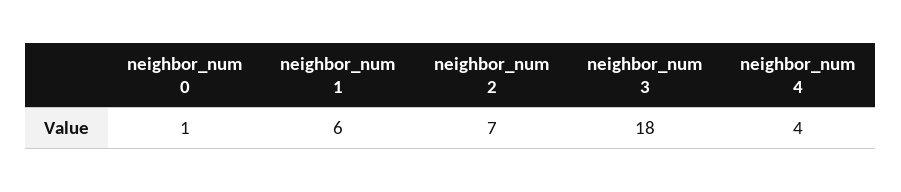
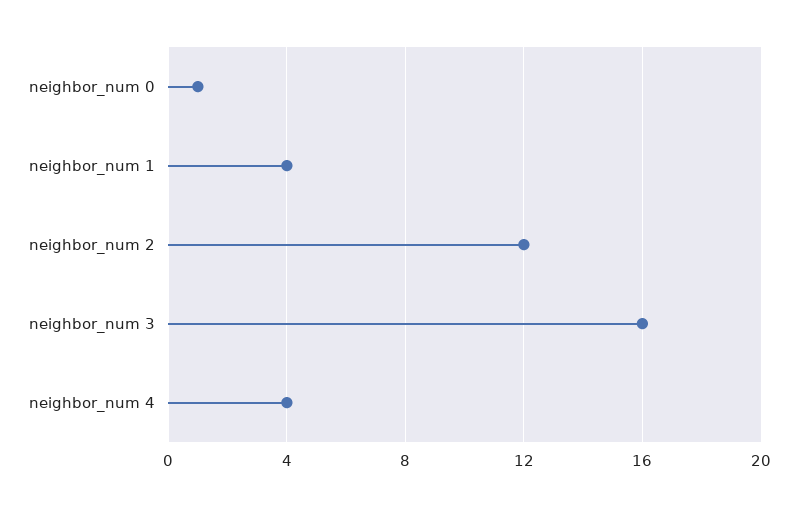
neighbor_num 1: 6 -> 4
neighbor_num 2: 7 -> 12
neighbor_num 3: 18 -> 16

